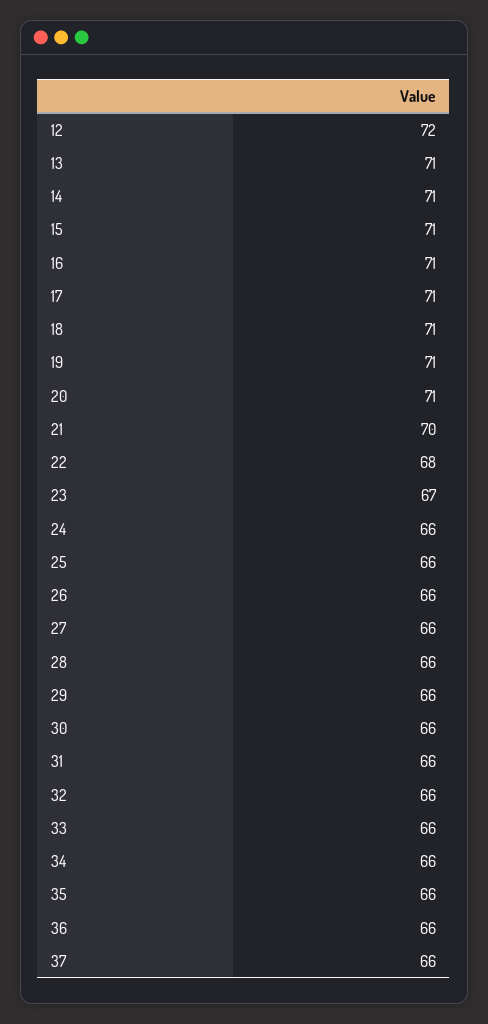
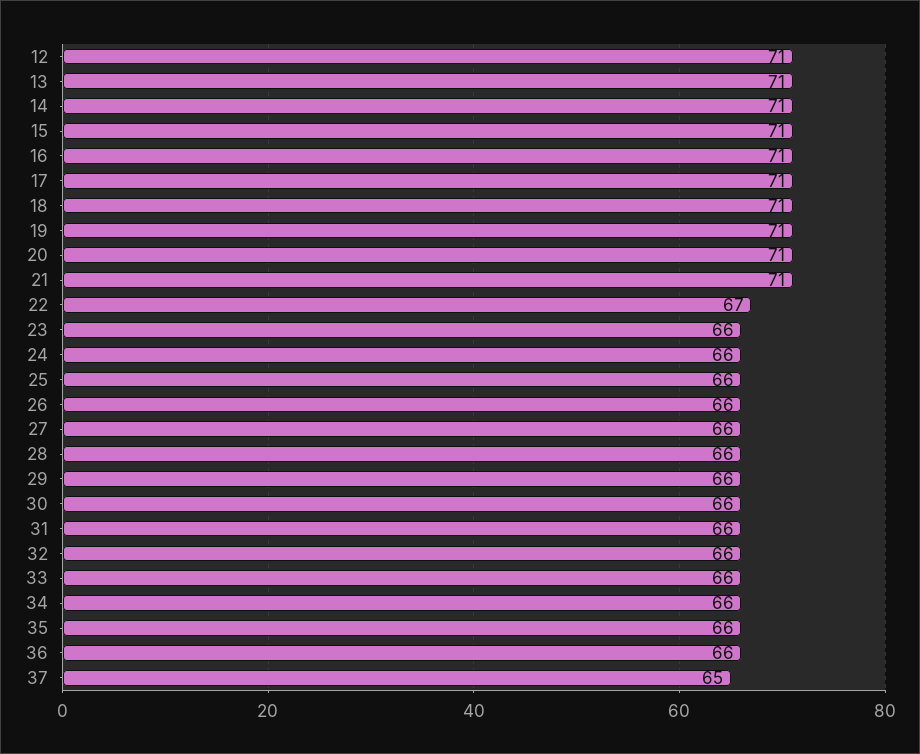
12: 72 -> 71
21: 70 -> 71
22: 68 -> 67
23: 67 -> 66
37: 66 -> 65

